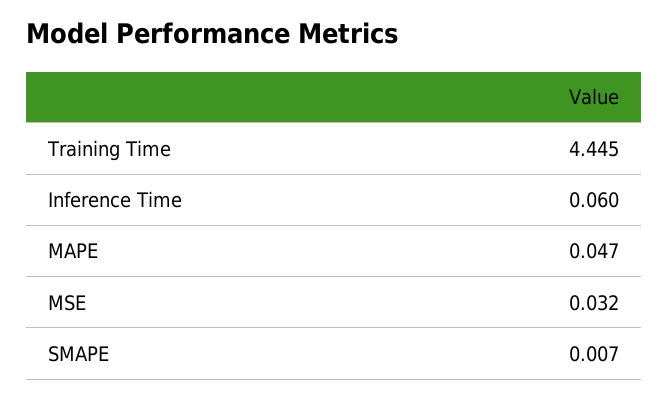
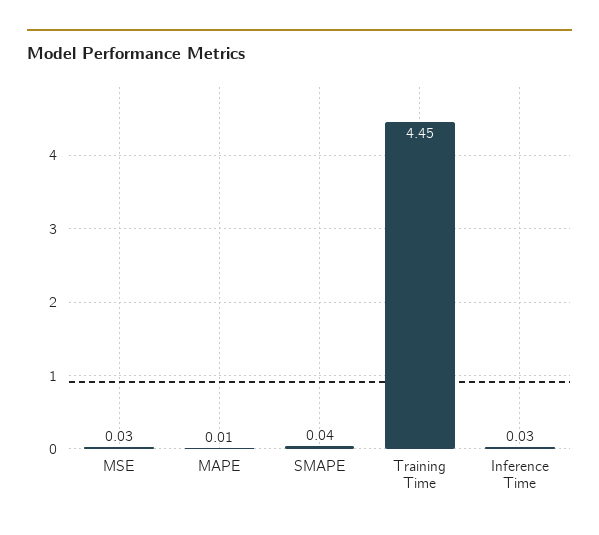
Inference Time: 0.06 -> 0.03
MAPE: 0.047 -> 0.01
SMAPE: 0.007 -> 0.04

